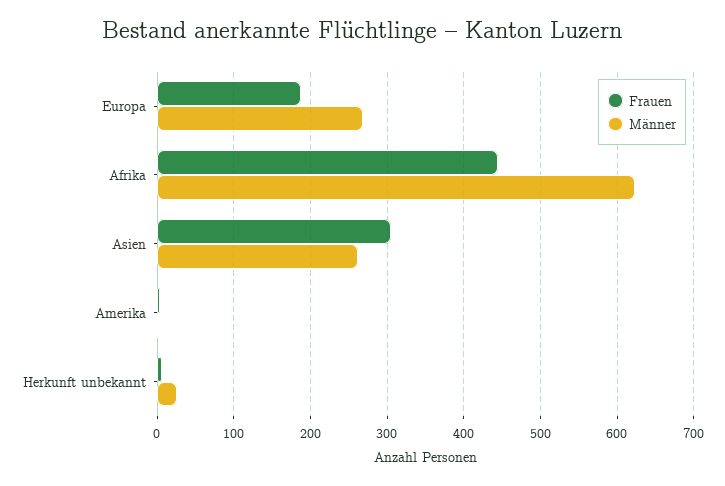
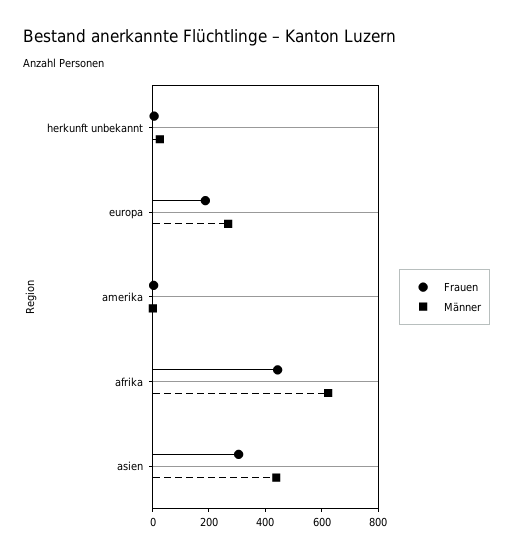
Männer, Asien: 260 -> 450

